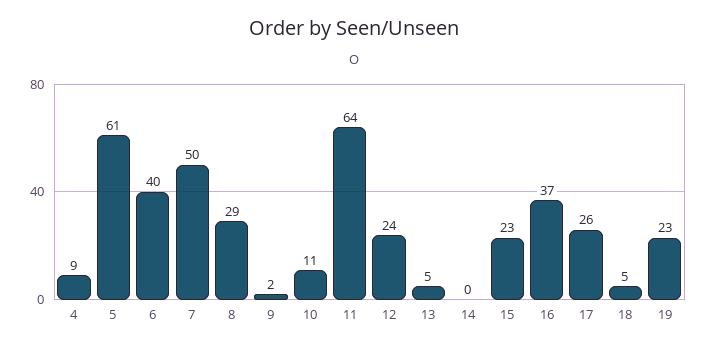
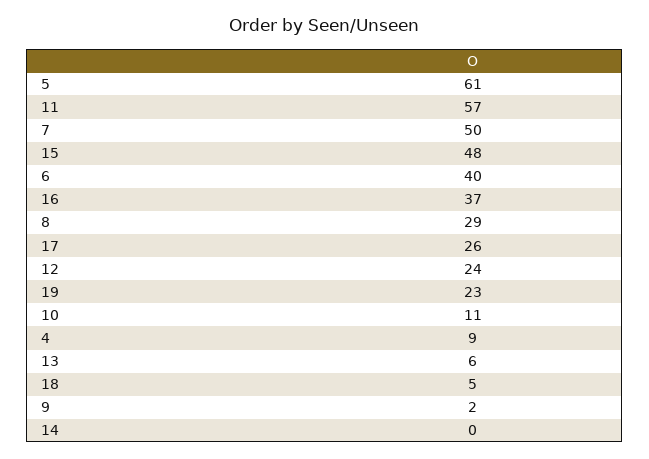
11: 64 -> 57
13: 5 -> 6
15: 23 -> 48

